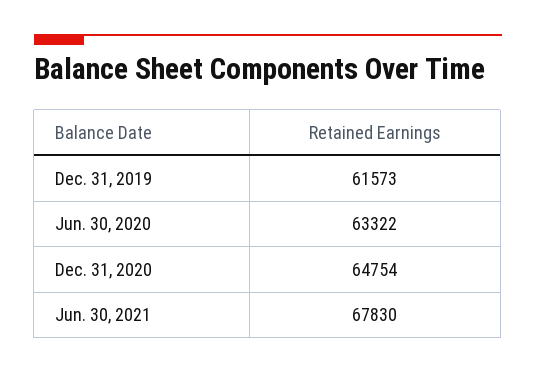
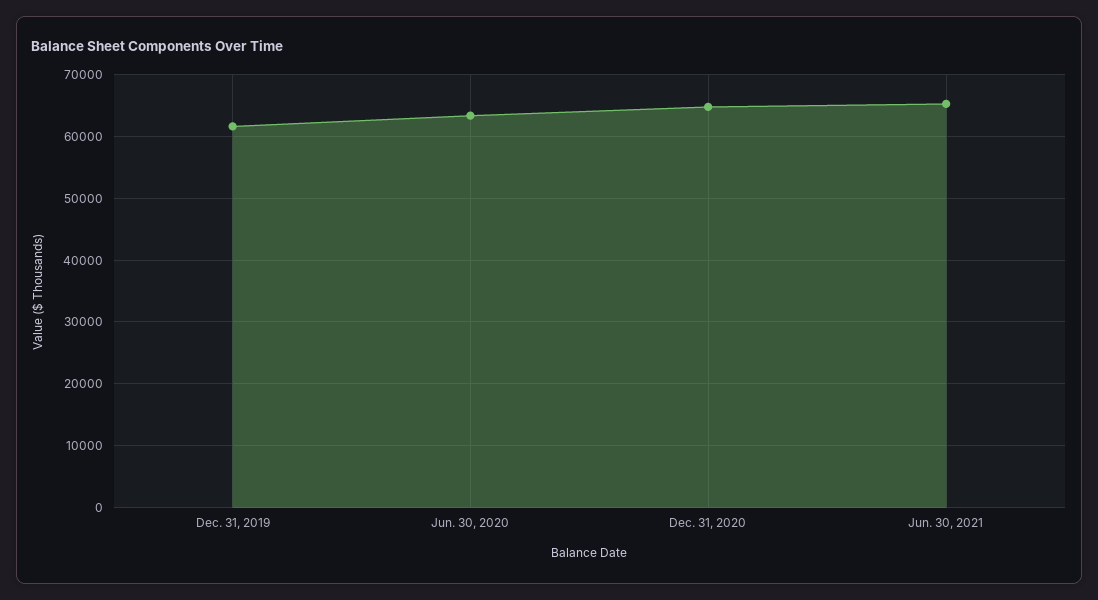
Jun. 30, 2021: 67830 -> 65000

